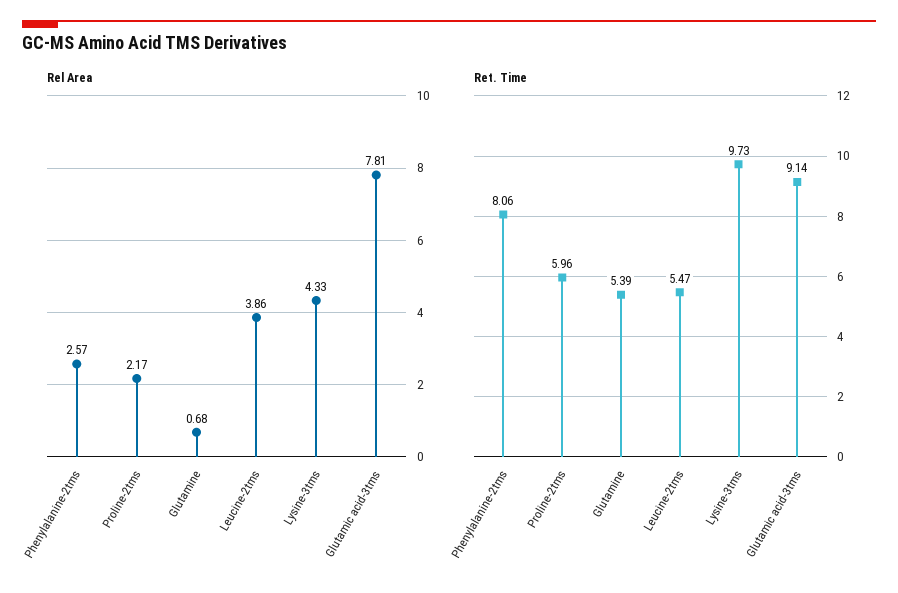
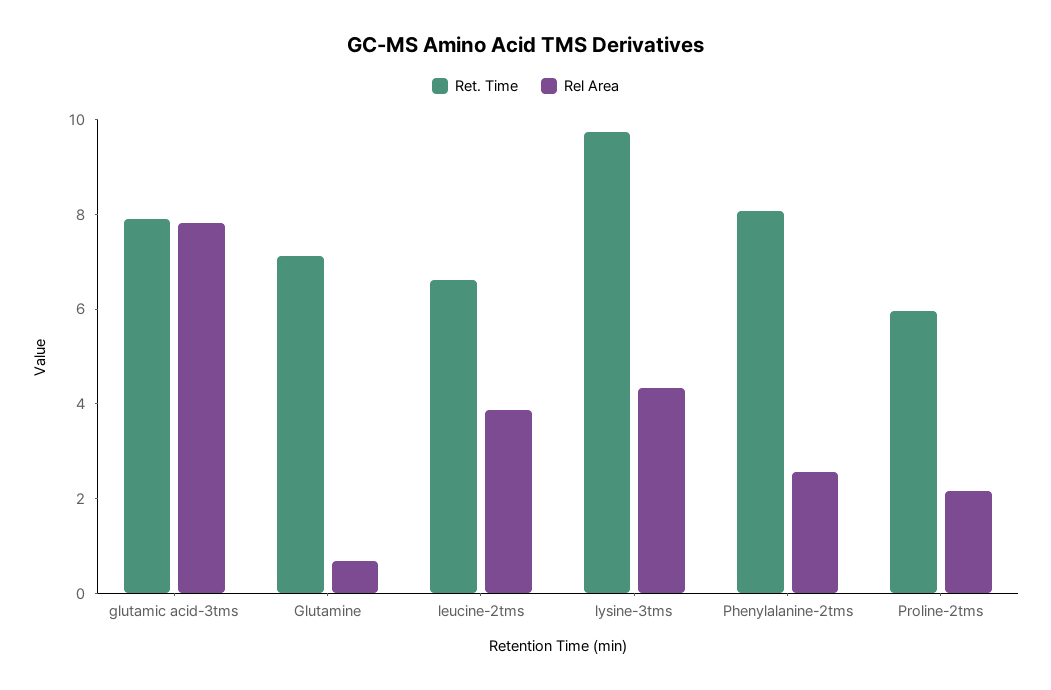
Ret. Time, Glutamine: 5.39 -> 7
Ret. Time, Leucine-2tms: 5.47 -> 6.5
Ret. Time, Glutamic acid-3tms: 9.14 -> 8

